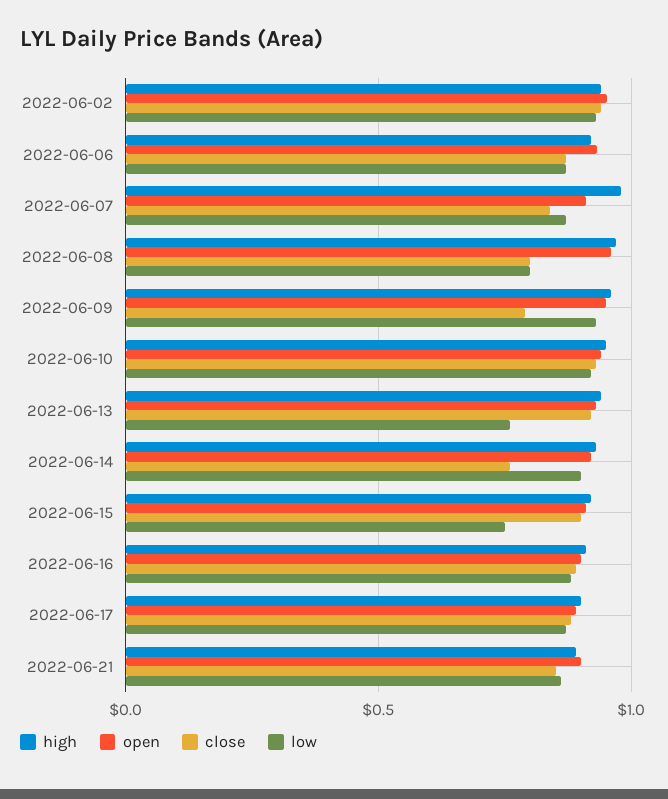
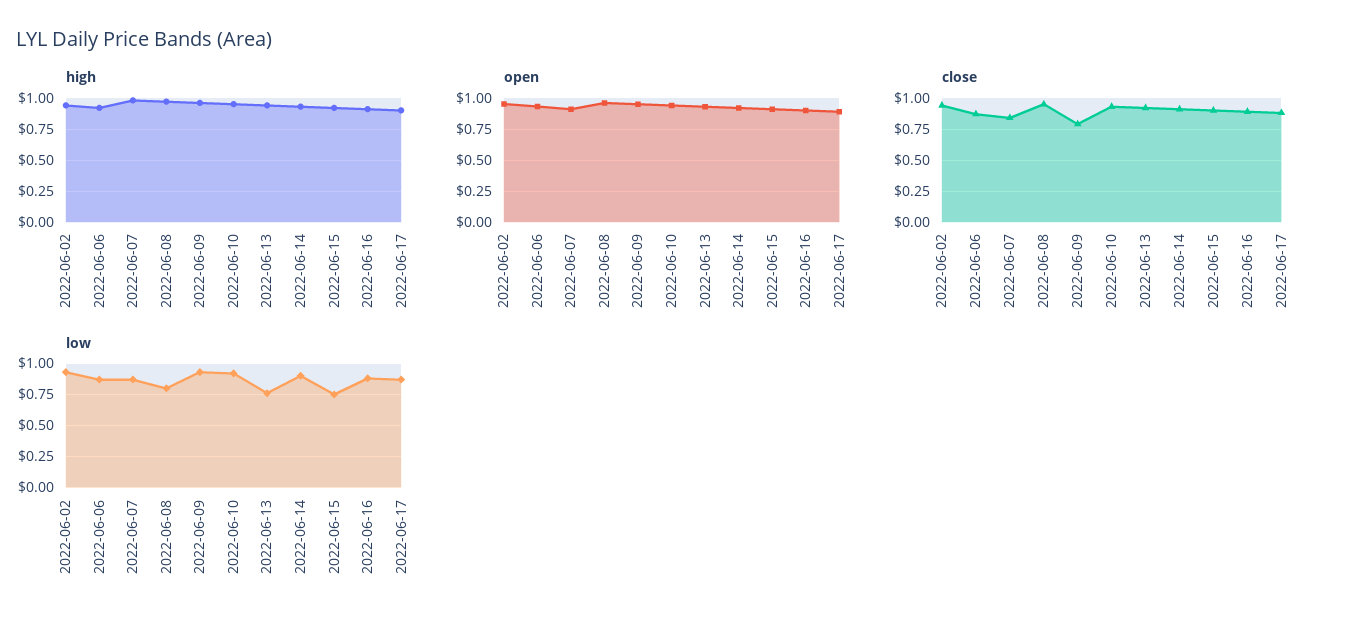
close, 2022-06-08: 0.8 -> 0.95
close, 2022-06-14: 0.75 -> 0.9
high, 2022-06-21: 0.9 -> none
open, 2022-06-21: 0.9 -> none
close, 2022-06-21: 0.85 -> none
low, 2022-06-21: 0.85 -> none

